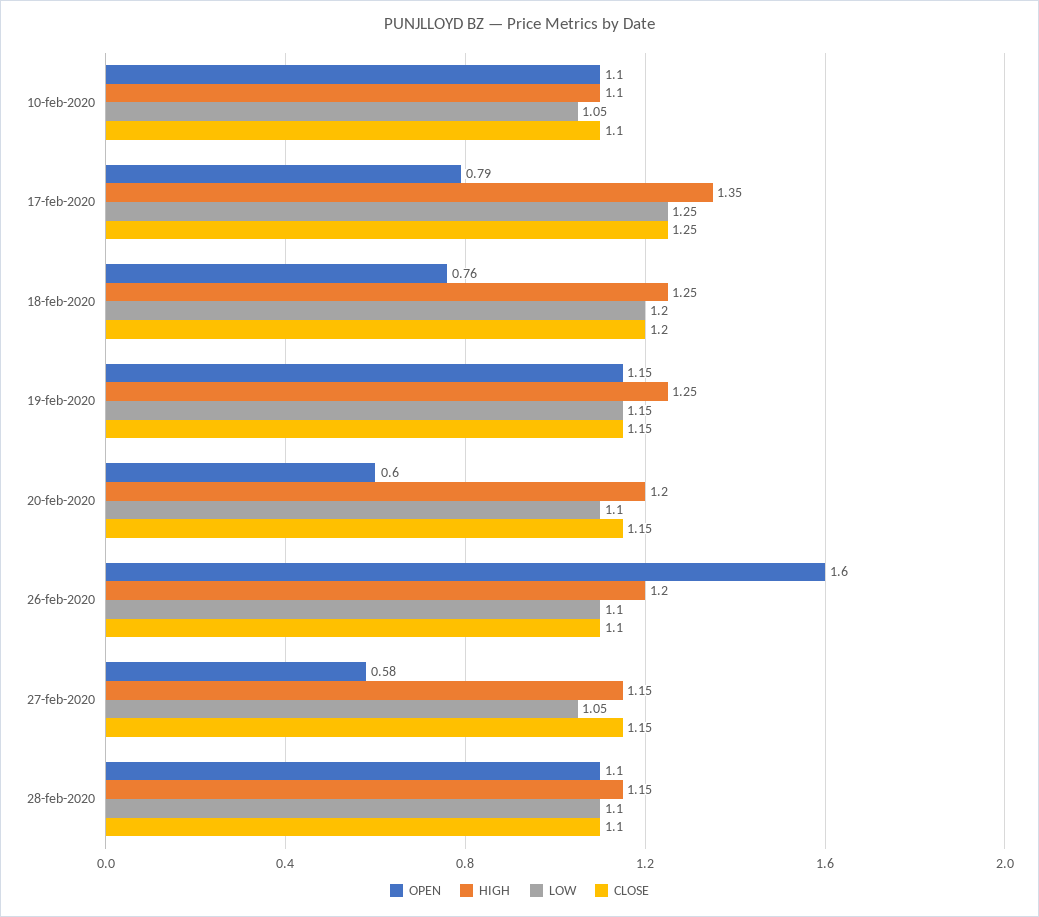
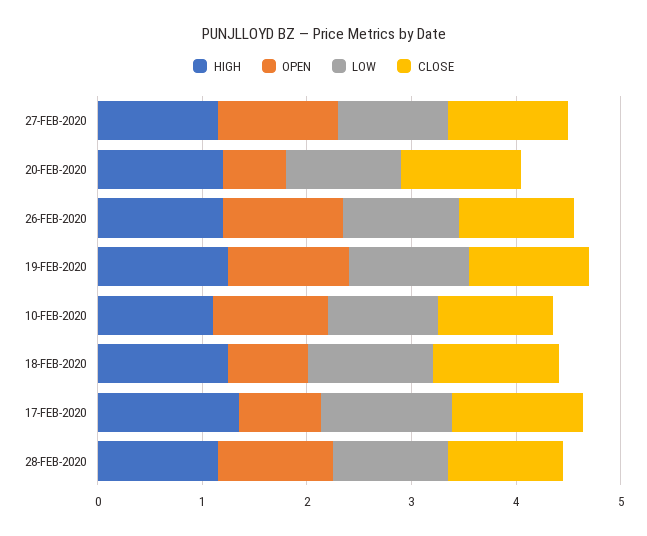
OPEN, 26-feb-2020: 1.6 -> 1.2
OPEN, 27-feb-2020: 0.58 -> 1.2

